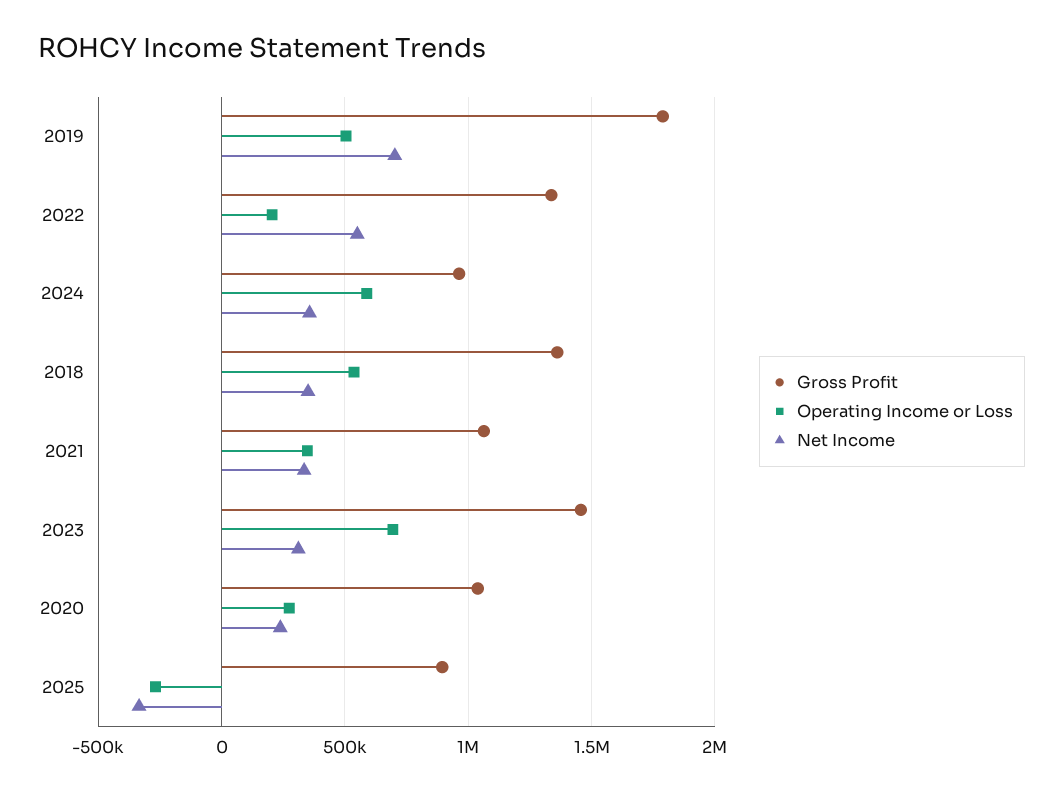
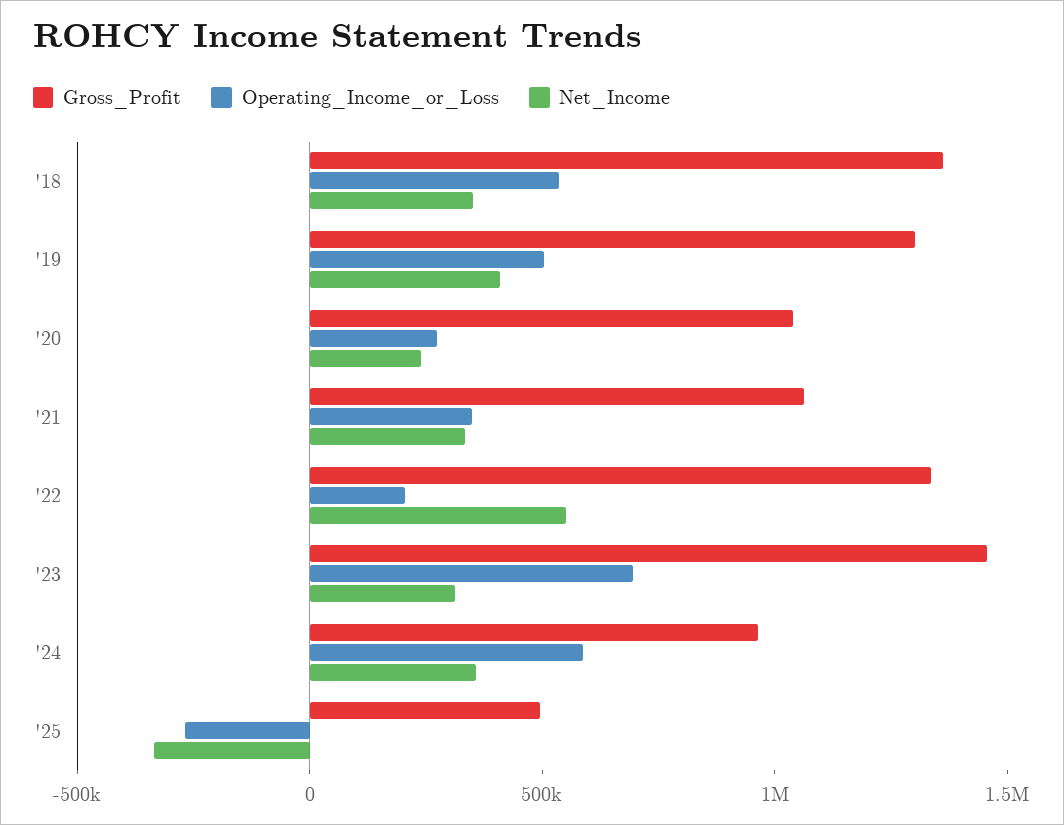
Gross Profit, 2019: 1800000 -> 1300000
Net Income, 2019: 700000 -> 400000
Gross Profit, 2025: 900000 -> 500000

